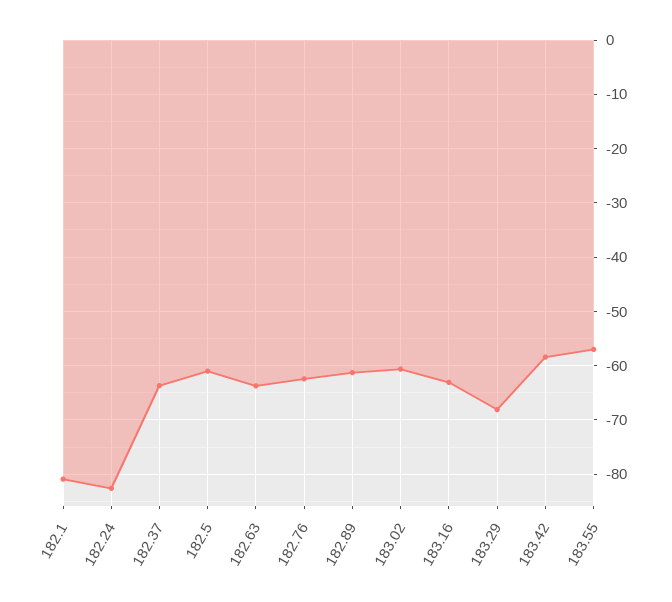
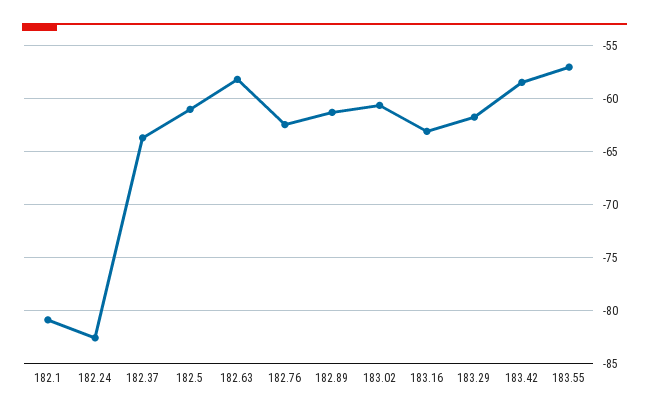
182.63: -64 -> -58
183.29: -68 -> -62

